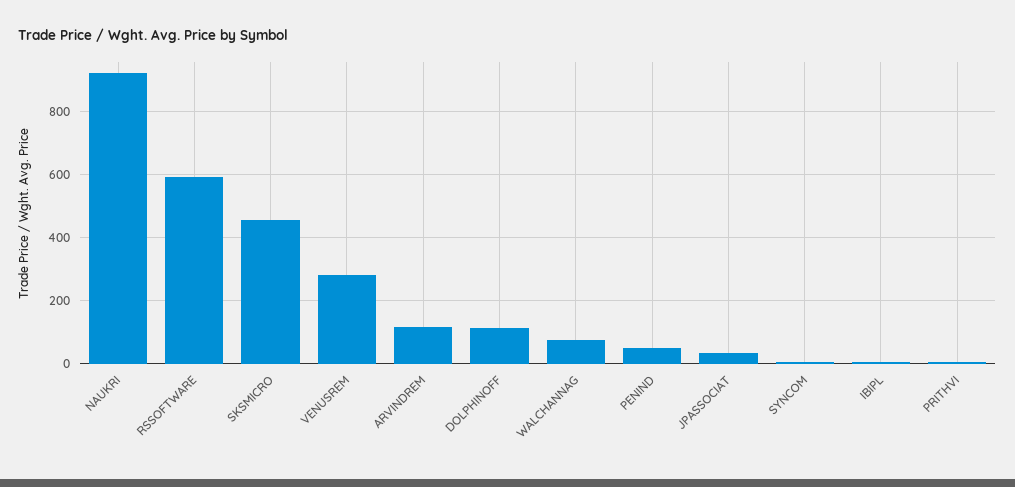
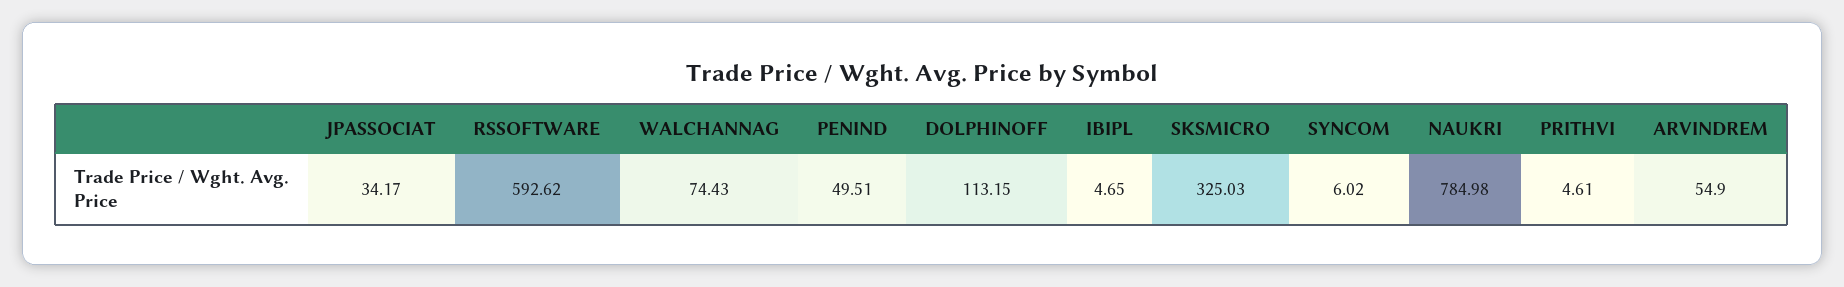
NAUKRI: 920 -> 784.98
SKSMICRO: 460 -> 325.03
VENUSREM: 280 -> none
ARVINDREM: 120 -> 54.9

